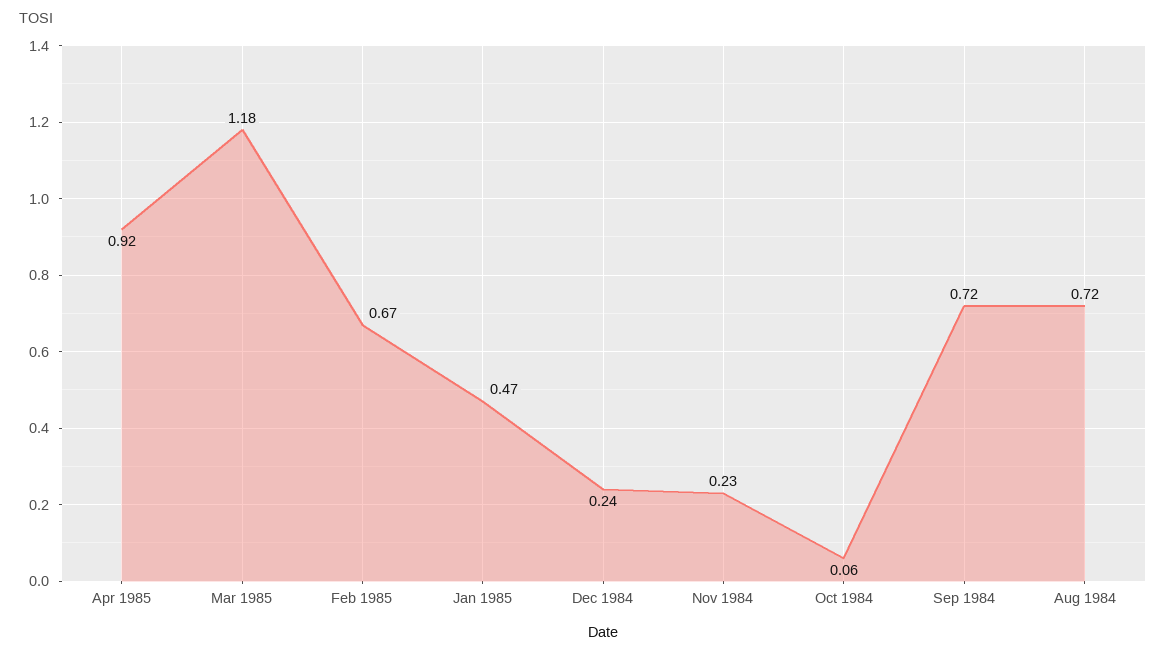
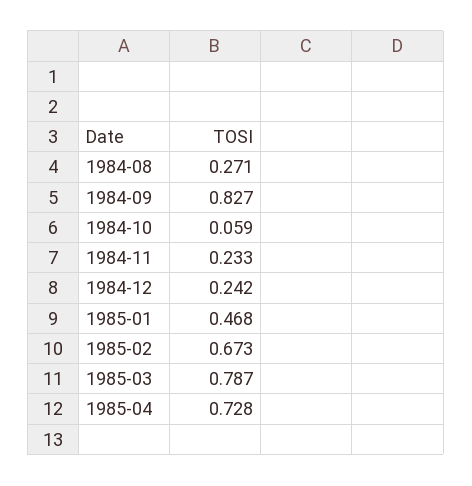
Apr 1985: 0.92 -> 0.728
Mar 1985: 1.18 -> 0.787
Sep 1984: 0.72 -> 0.827
Aug 1984: 0.72 -> 0.271

